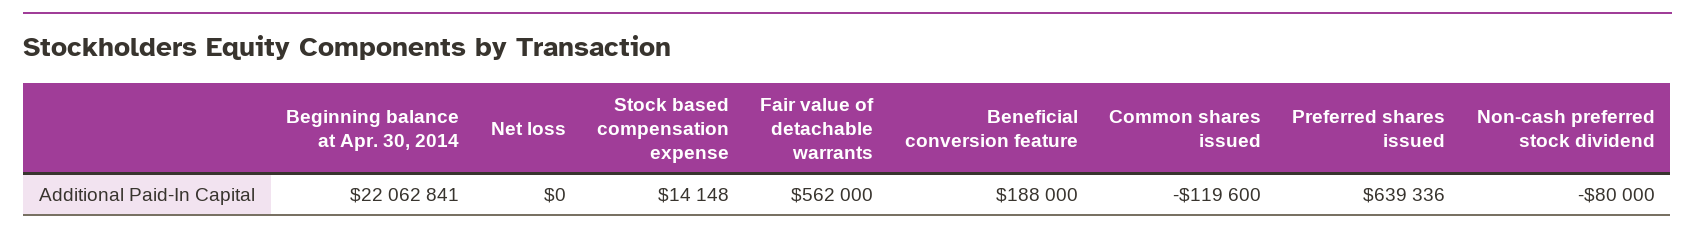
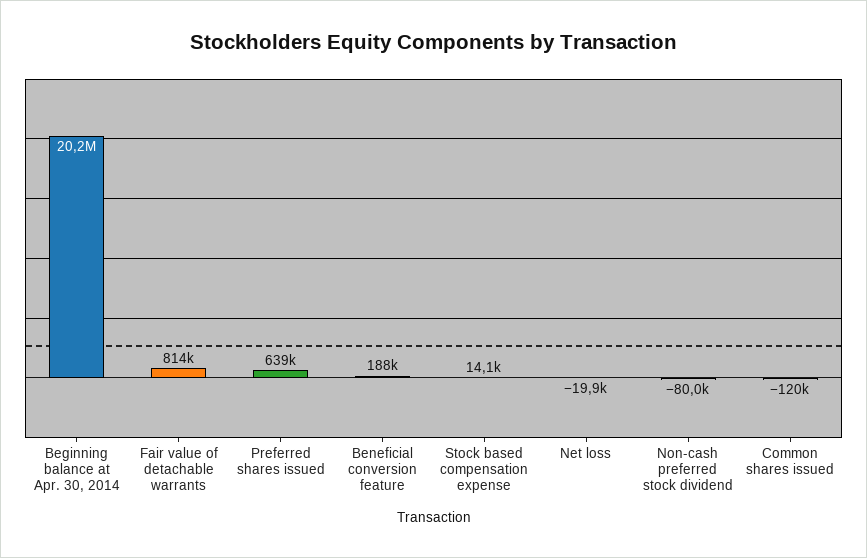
Beginning balance at Apr. 30, 2014: 22062841 -> 20200000
Net loss: 0 -> -19900
Fair value of detachable warrants: 562000 -> 814000

